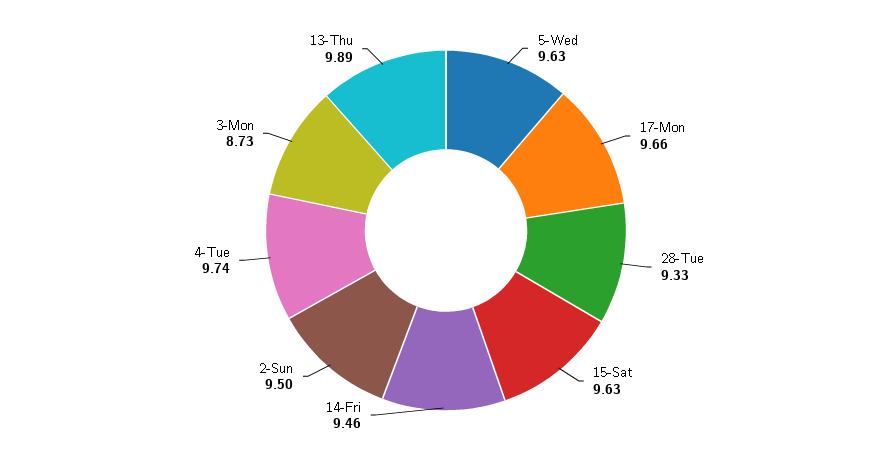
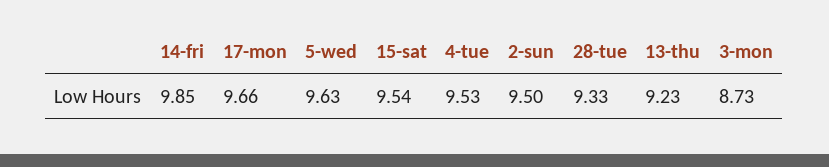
15-Sat: 9.63 -> 9.54
14-Fri: 9.46 -> 9.85
4-Tue: 9.74 -> 9.53
13-Thu: 9.89 -> 9.23

